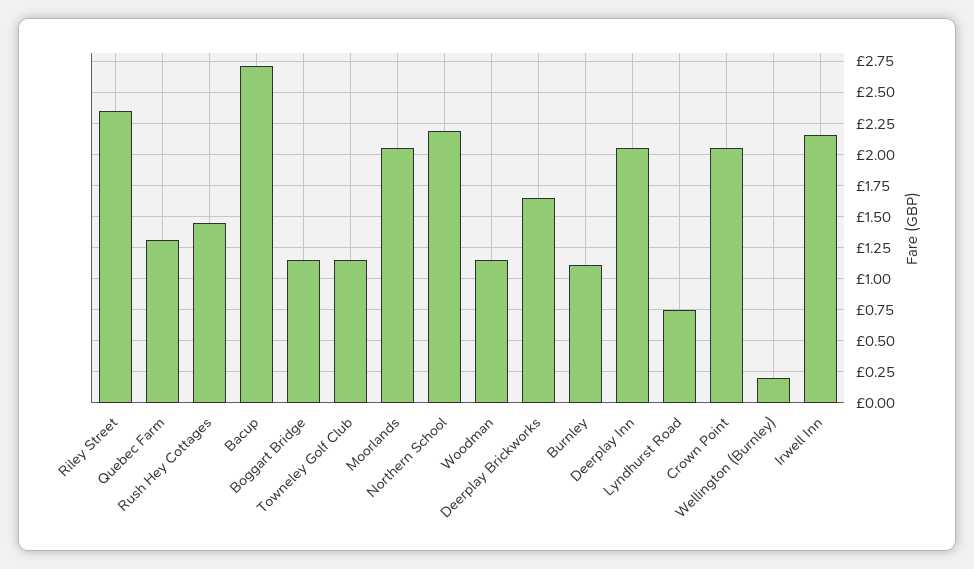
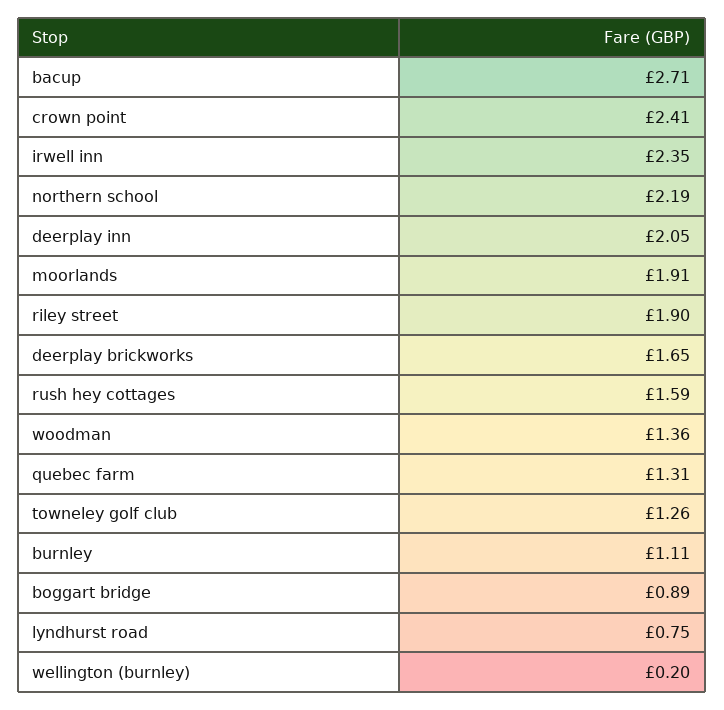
Riley Street: 2.35 -> 1.9
Rush Hey Cottages: 1.45 -> 1.59
Boggart Bridge: 1.15 -> 0.89
Towneley Golf Club: 1.15 -> 1.26
Moorlands: 2.05 -> 1.91
Woodman: 1.15 -> 1.36
Crown Point: 2.05 -> 2.41
Irwell Inn: 2.15 -> 2.35

